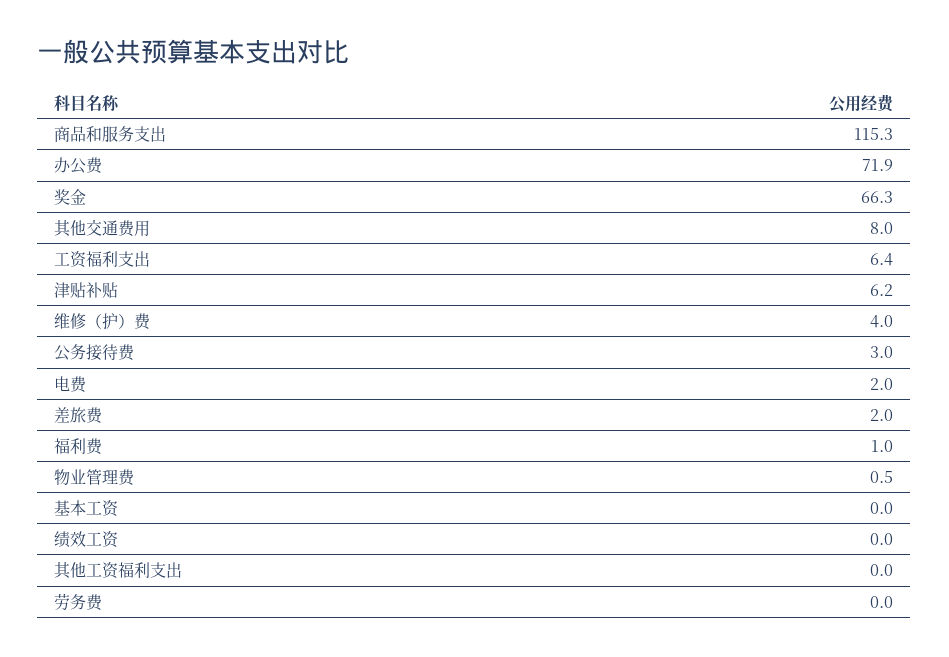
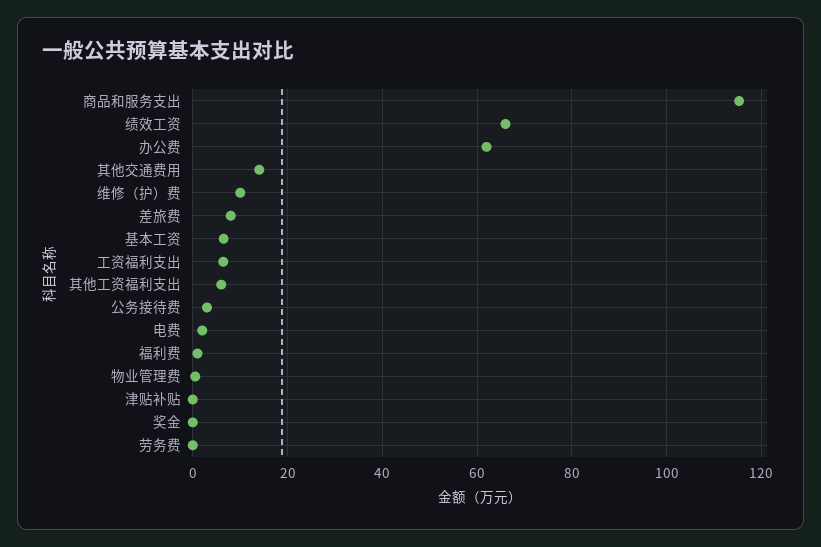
办公费: 71.9 -> 62
奖金: 66.3 -> 0
其他交通费用: 8 -> 14
津贴补贴: 6.2 -> 0
维修（护）费: 4 -> 10
差旅费: 2 -> 8
基本工资: 0 -> 6
绩效工资: 0 -> 66
其他工资福利支出: 0 -> 6

